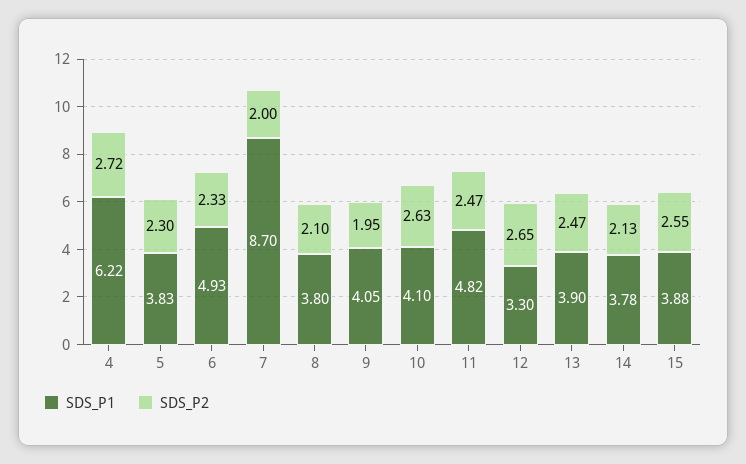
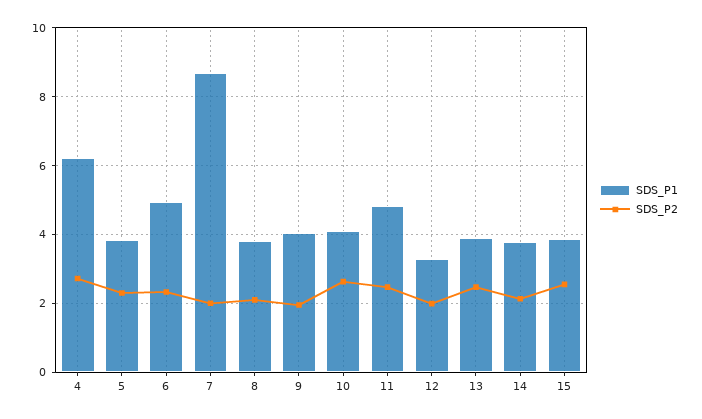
SDS_P2, 12: 2.65 -> 2

